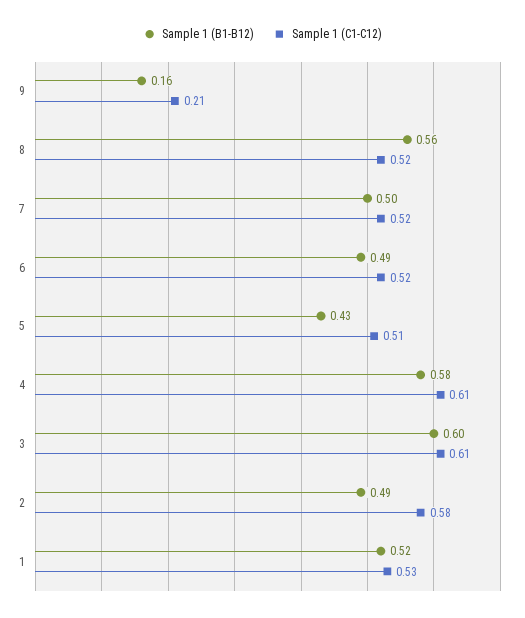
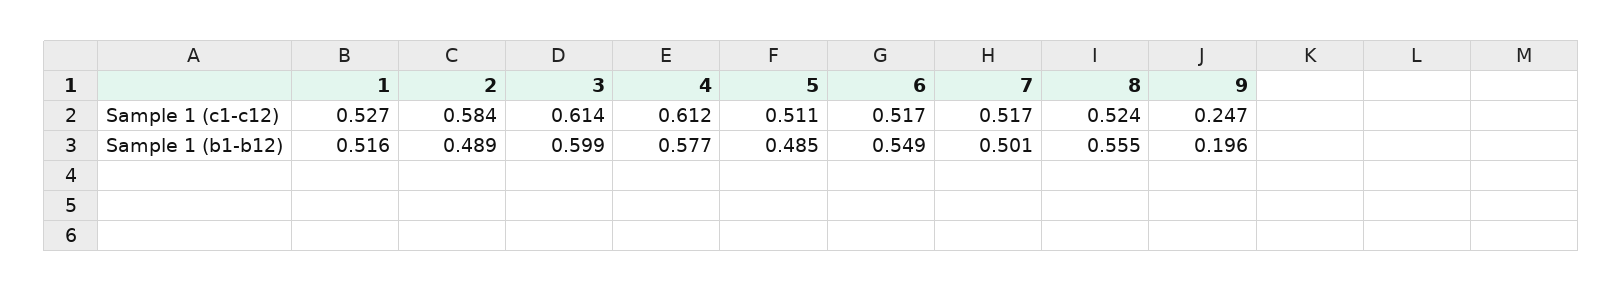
Sample 1 (B1-B12), 9: 0.16 -> 0.196
Sample 1 (C1-C12), 9: 0.21 -> 0.247
Sample 1 (B1-B12), 6: 0.49 -> 0.549
Sample 1 (B1-B12), 5: 0.43 -> 0.485

